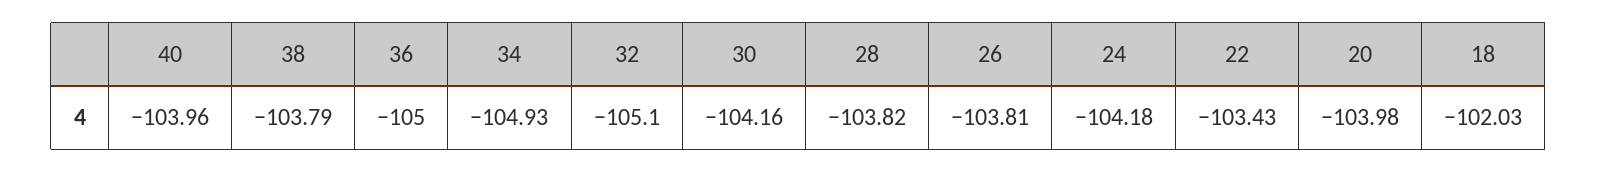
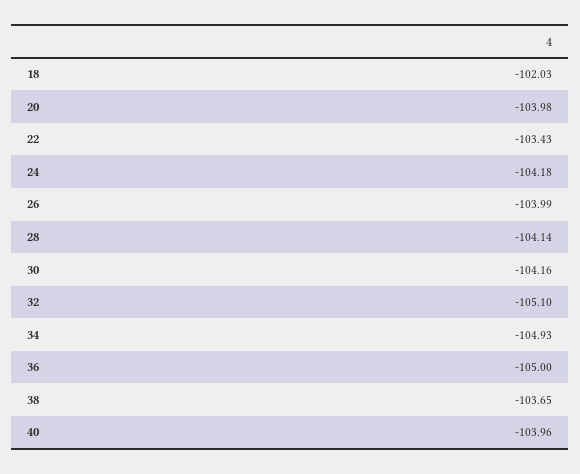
38: -103.79 -> -103.65
28: -103.82 -> -104.14
26: -103.81 -> -103.99

